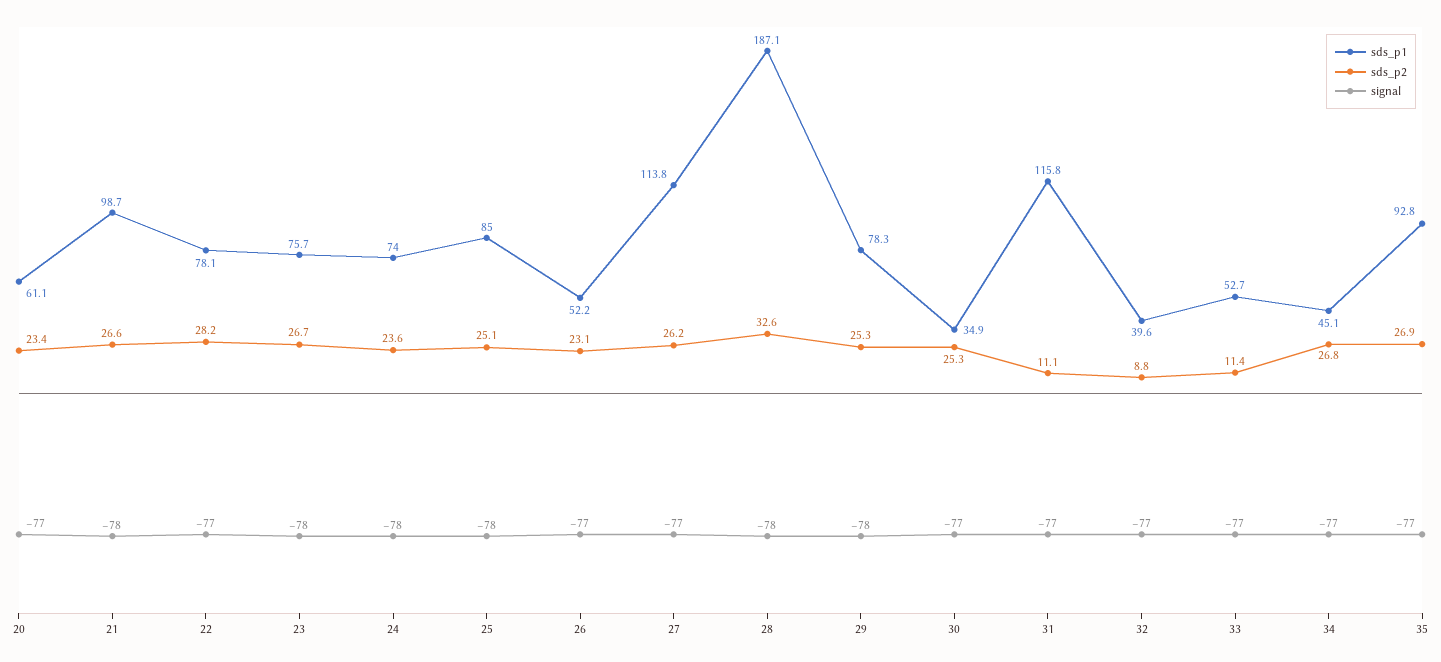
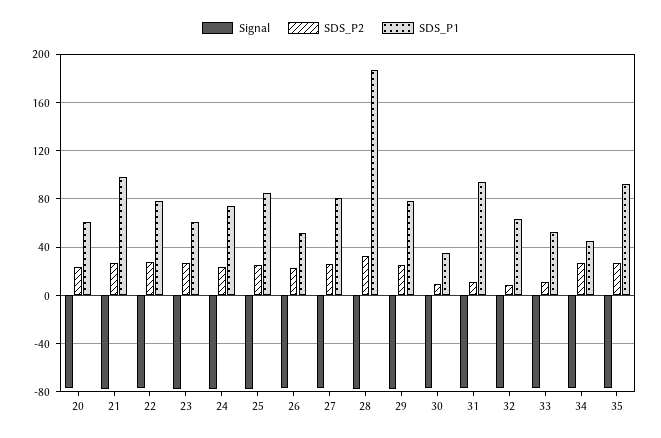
sds_p1, 23: 75.7 -> 60
sds_p1, 27: 113.8 -> 80
sds_p2, 30: 25.3 -> 10
sds_p1, 31: 115.8 -> 95
sds_p1, 32: 39.6 -> 65

